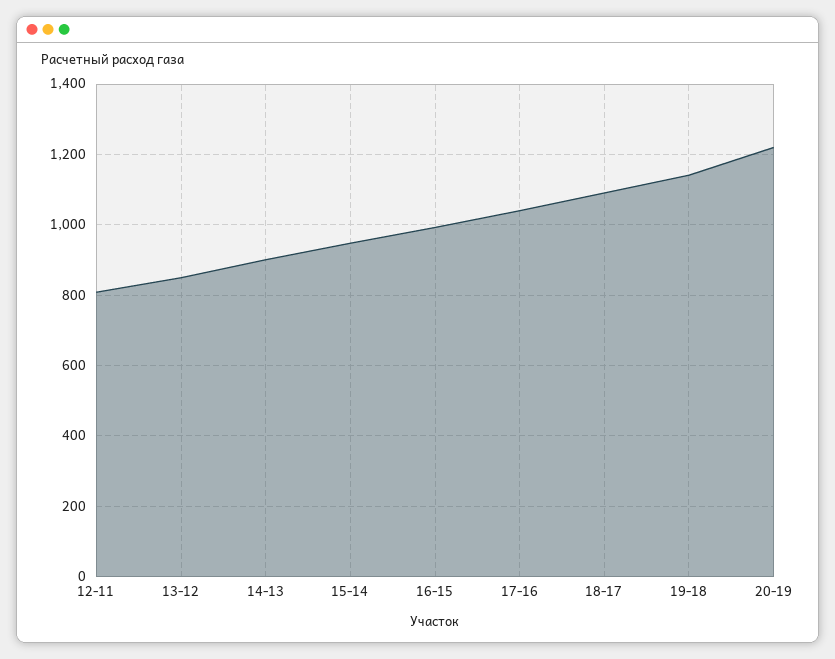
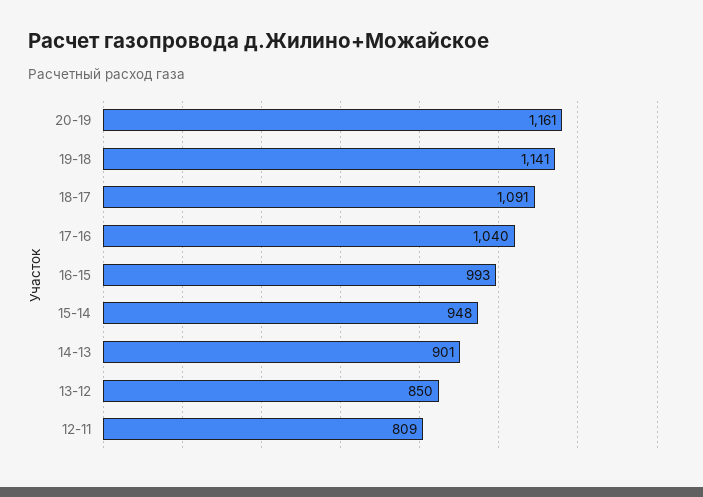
20-19: 1220 -> 1161

